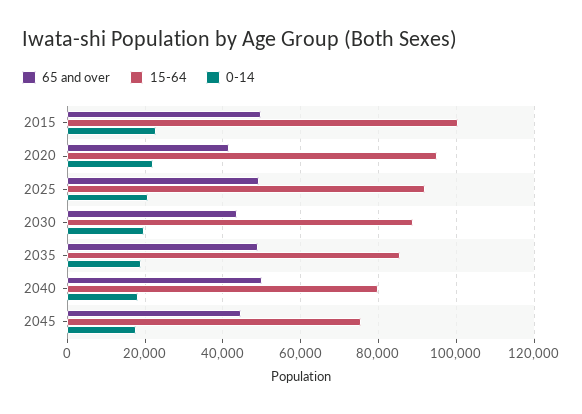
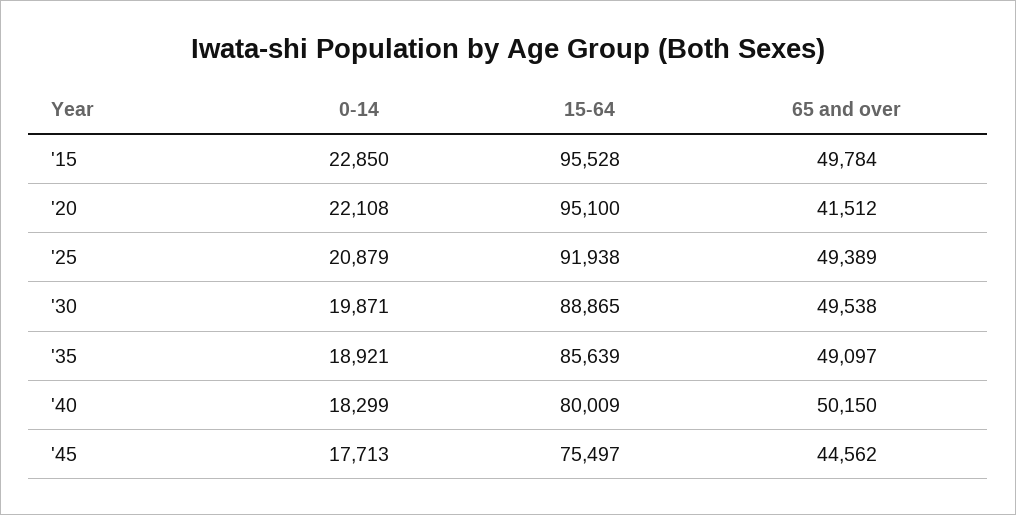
15-64, 2015: 100000 -> 95528
65 and over, 2030: 44000 -> 49538

